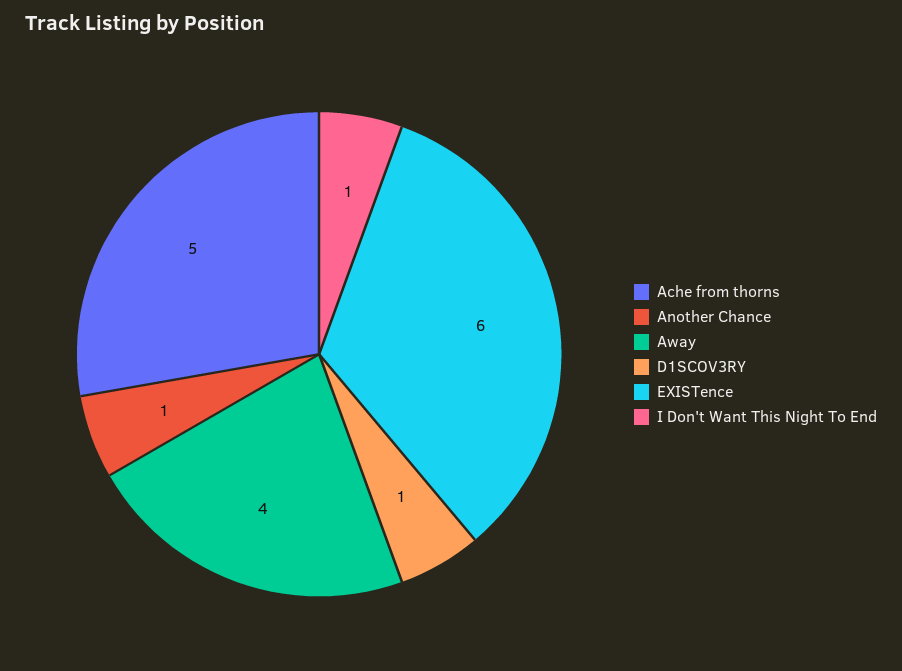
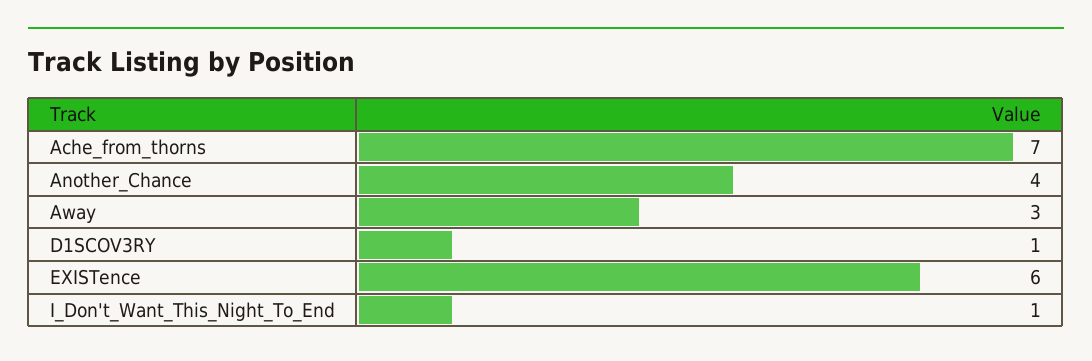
Ache from thorns: 5 -> 7
Another Chance: 1 -> 4
Away: 4 -> 3

